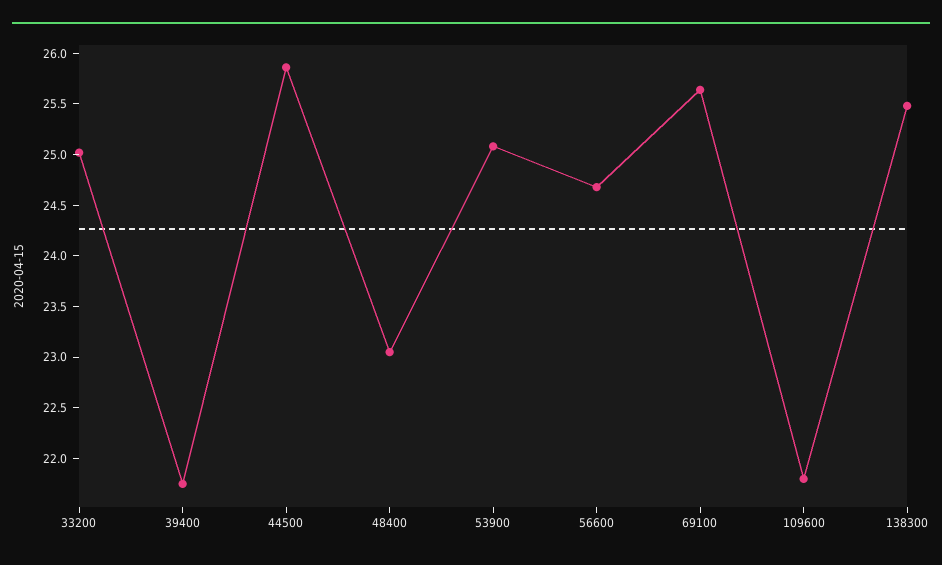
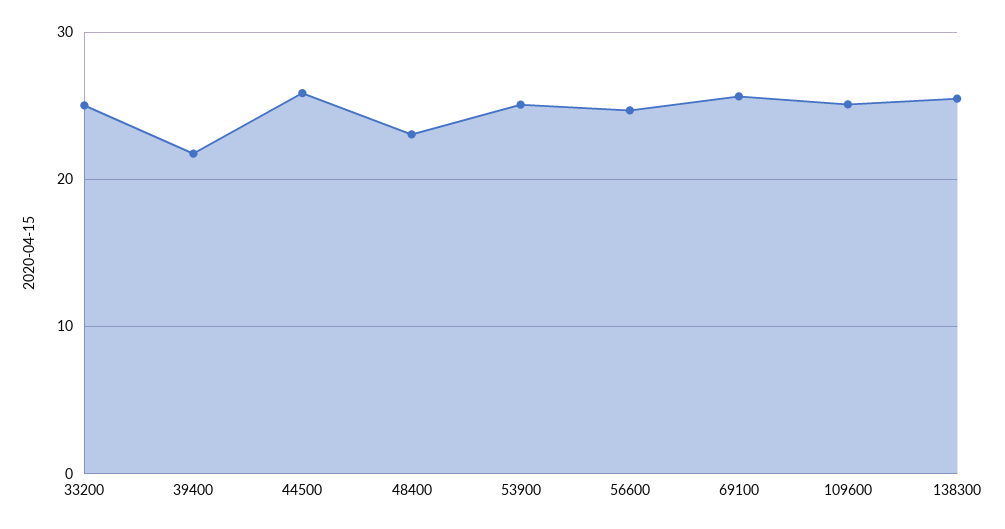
109600: 21.8 -> 25

